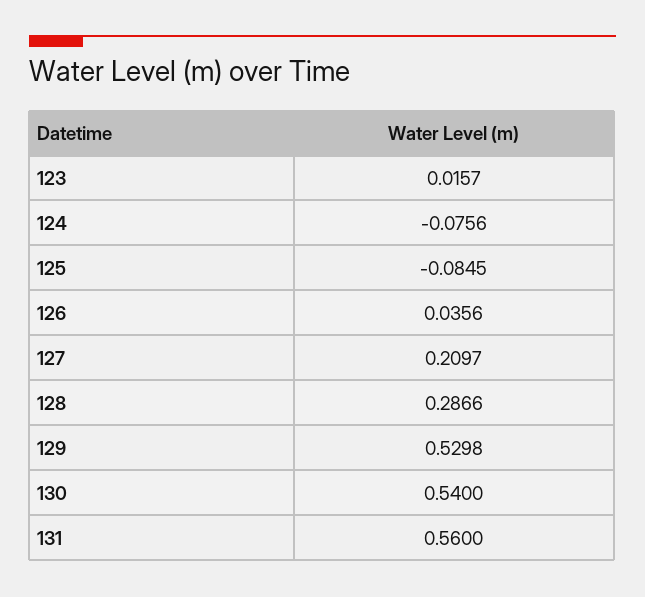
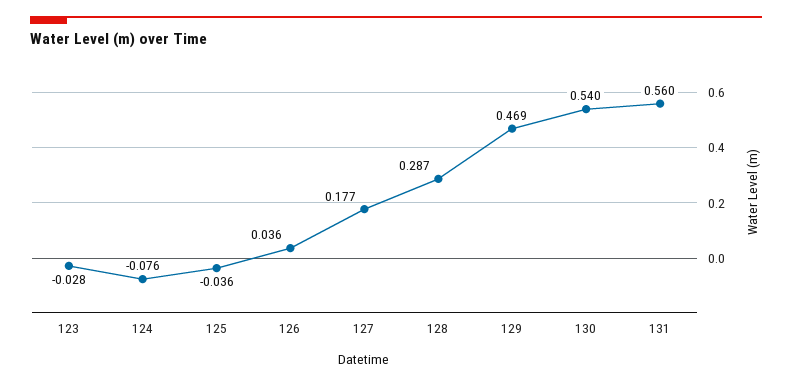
123: 0.0157 -> -0.028
125: -0.0845 -> -0.036
127: 0.2097 -> 0.177
129: 0.5298 -> 0.469

